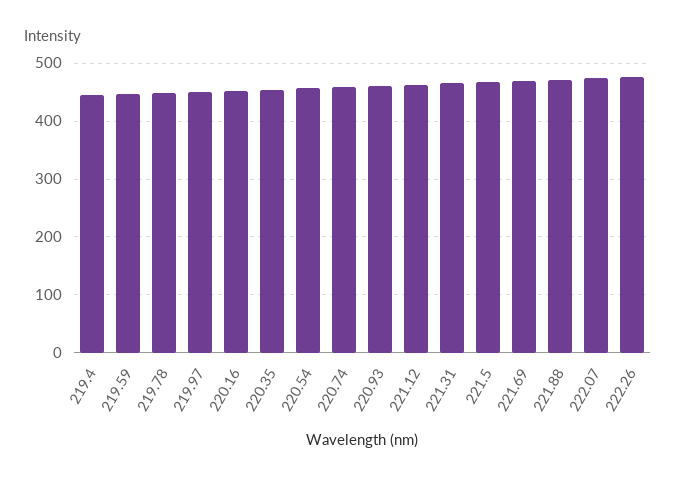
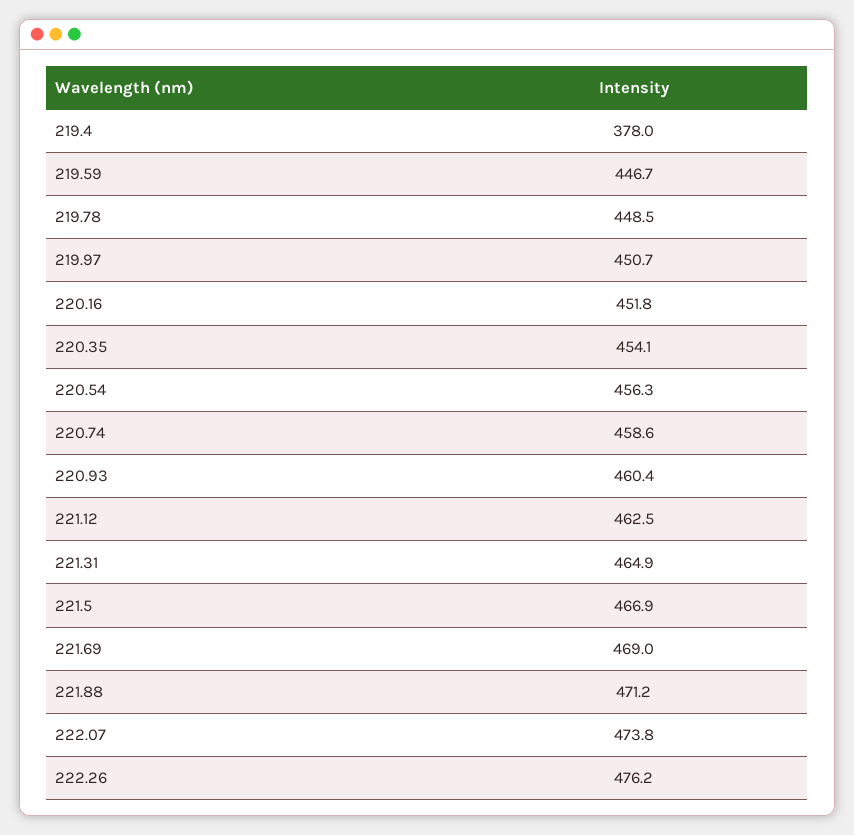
219.4: 440 -> 378

